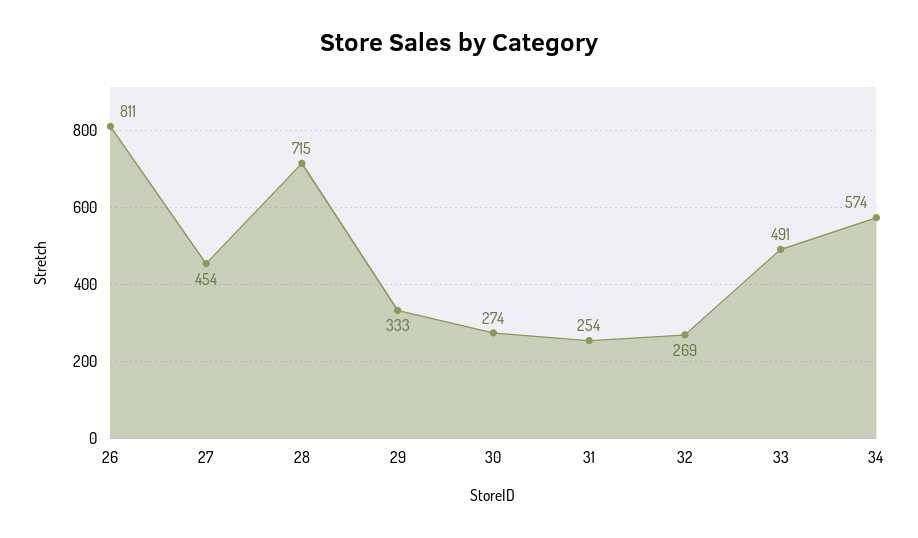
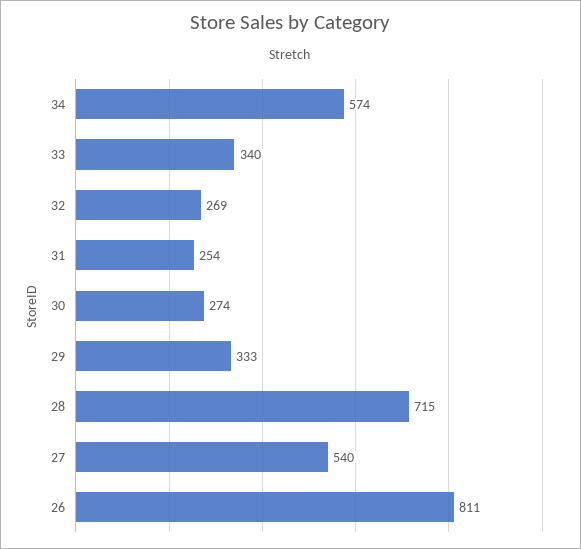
27: 454 -> 540
33: 491 -> 340

